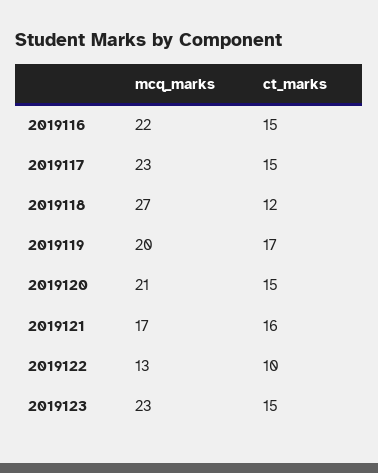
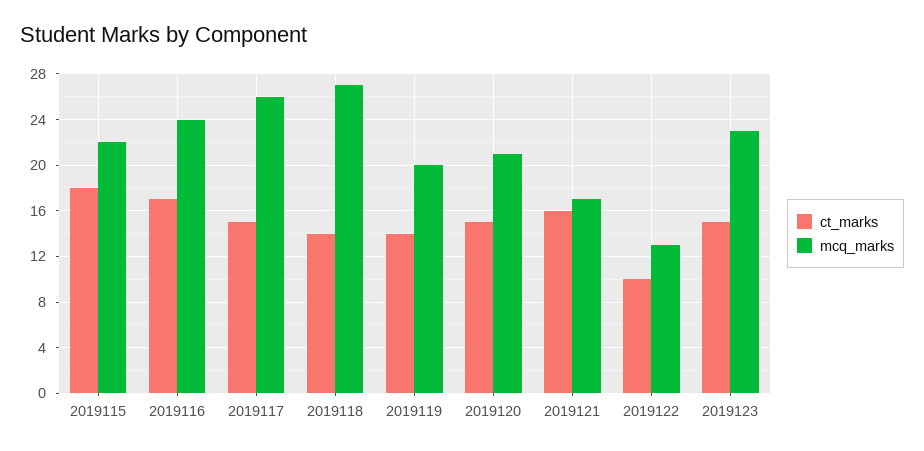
mcq_marks, 2019116: 22 -> 24
ct_marks, 2019116: 15 -> 17
mcq_marks, 2019117: 23 -> 26
ct_marks, 2019118: 12 -> 14
ct_marks, 2019119: 17 -> 14
ct_marks, 2019115: none -> 18
mcq_marks, 2019115: none -> 22

